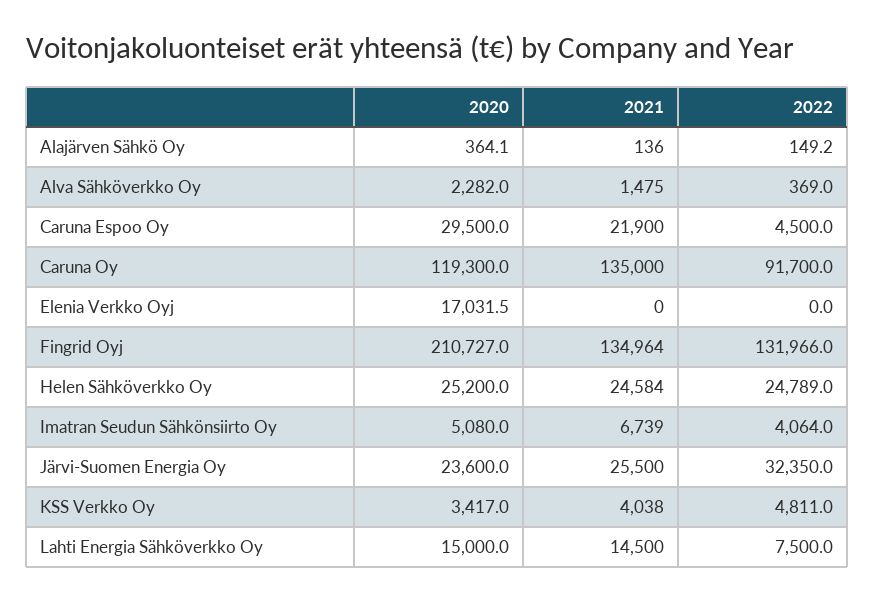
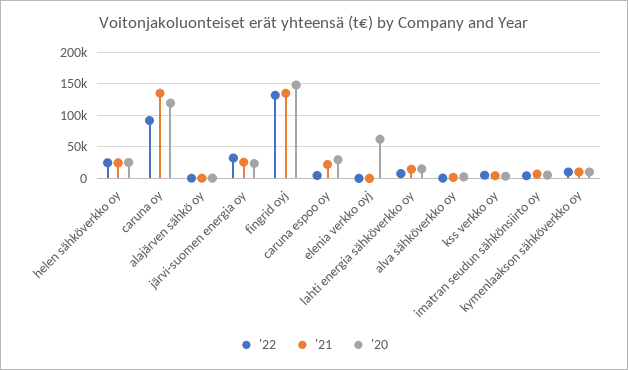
2020, Elenia Verkko Oyj: 17031.5 -> 60000
2020, Fingrid Oyj: 210727 -> 150000
2022, kymenlaakson sähköverkko oy: none -> 10000
2021, kymenlaakson sähköverkko oy: none -> 10000
2020, kymenlaakson sähköverkko oy: none -> 10000

